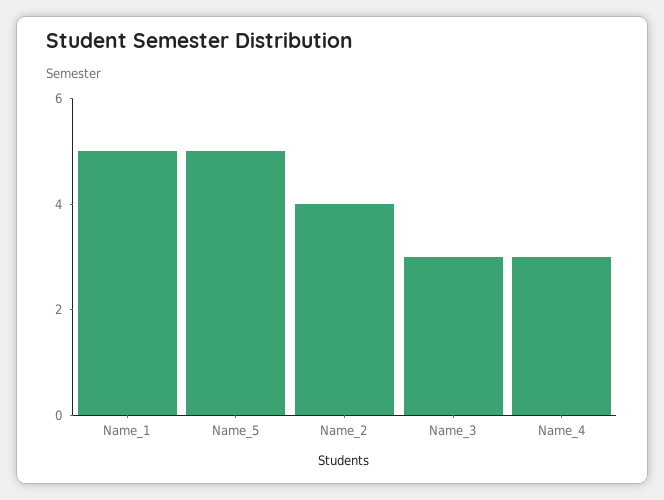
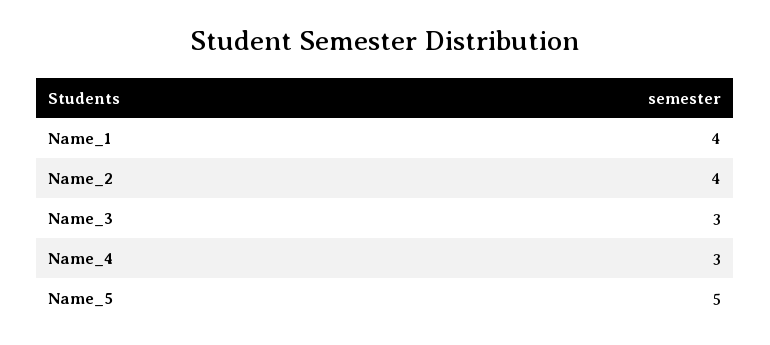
Name_1: 5 -> 4

